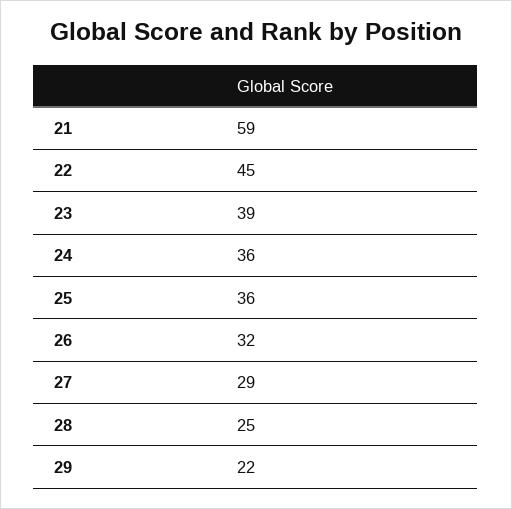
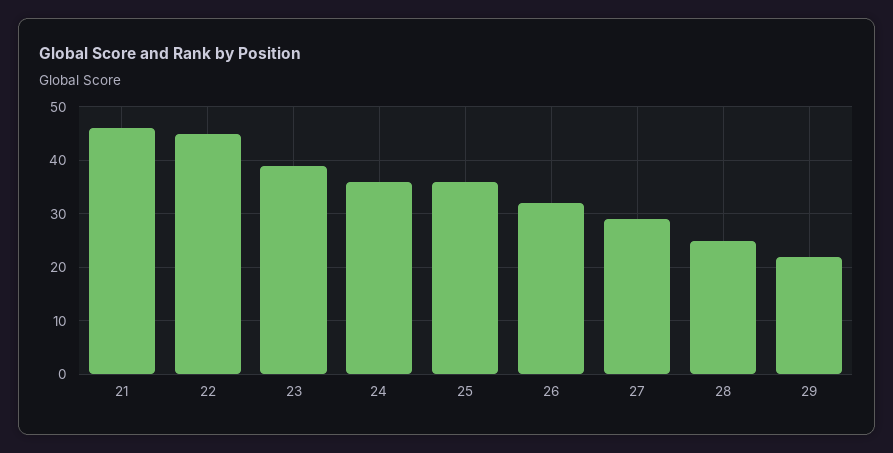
21: 59 -> 45

